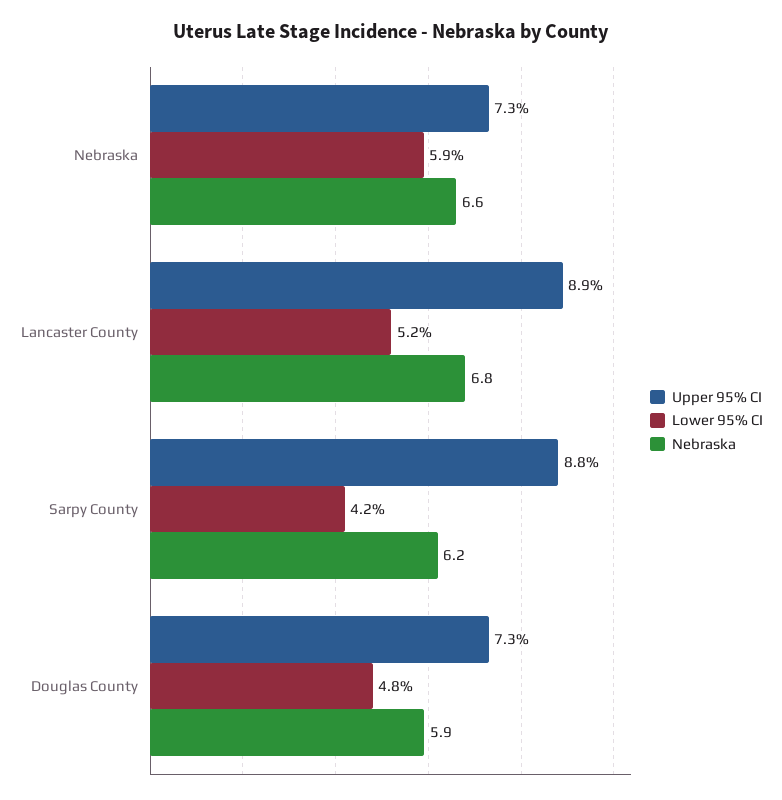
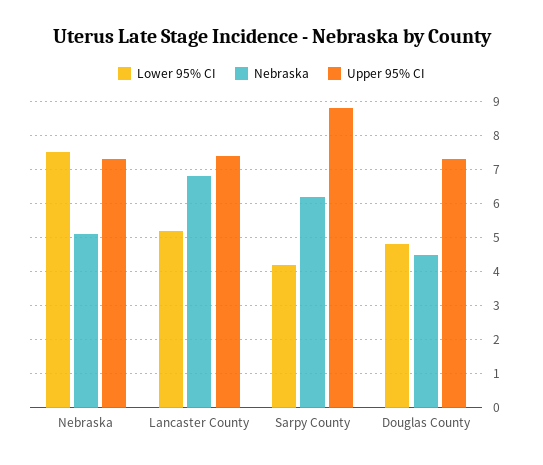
Lower 95% CI, Nebraska: 5.9 -> 7.5
Nebraska, Nebraska: 6.6 -> 5
Upper 95% CI, Lancaster County: 8.9 -> 7.5
Nebraska, Douglas County: 5.9 -> 4.5

